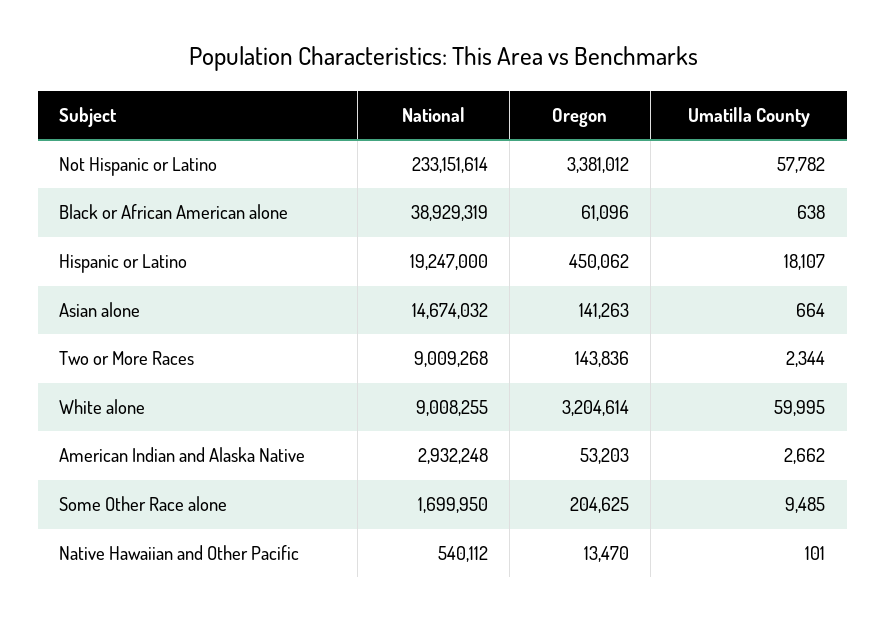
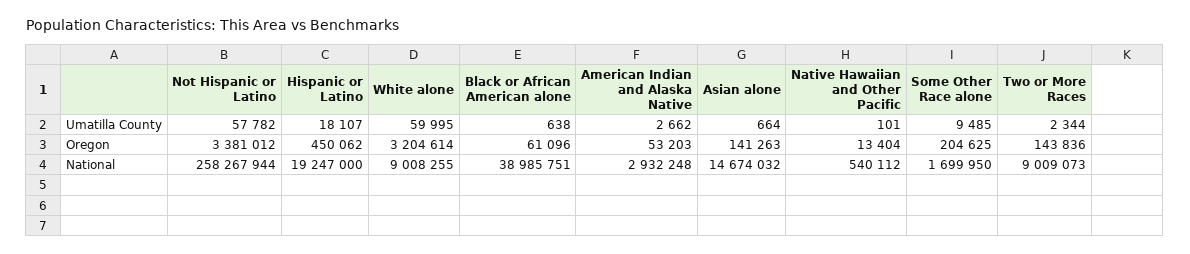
National, Not Hispanic or Latino: 233151614 -> 258267944
National, Black or African American alone: 38929319 -> 38985751
National, Two or More Races: 9009268 -> 9009073
Oregon, Native Hawaiian and Other Pacific: 13470 -> 13404

